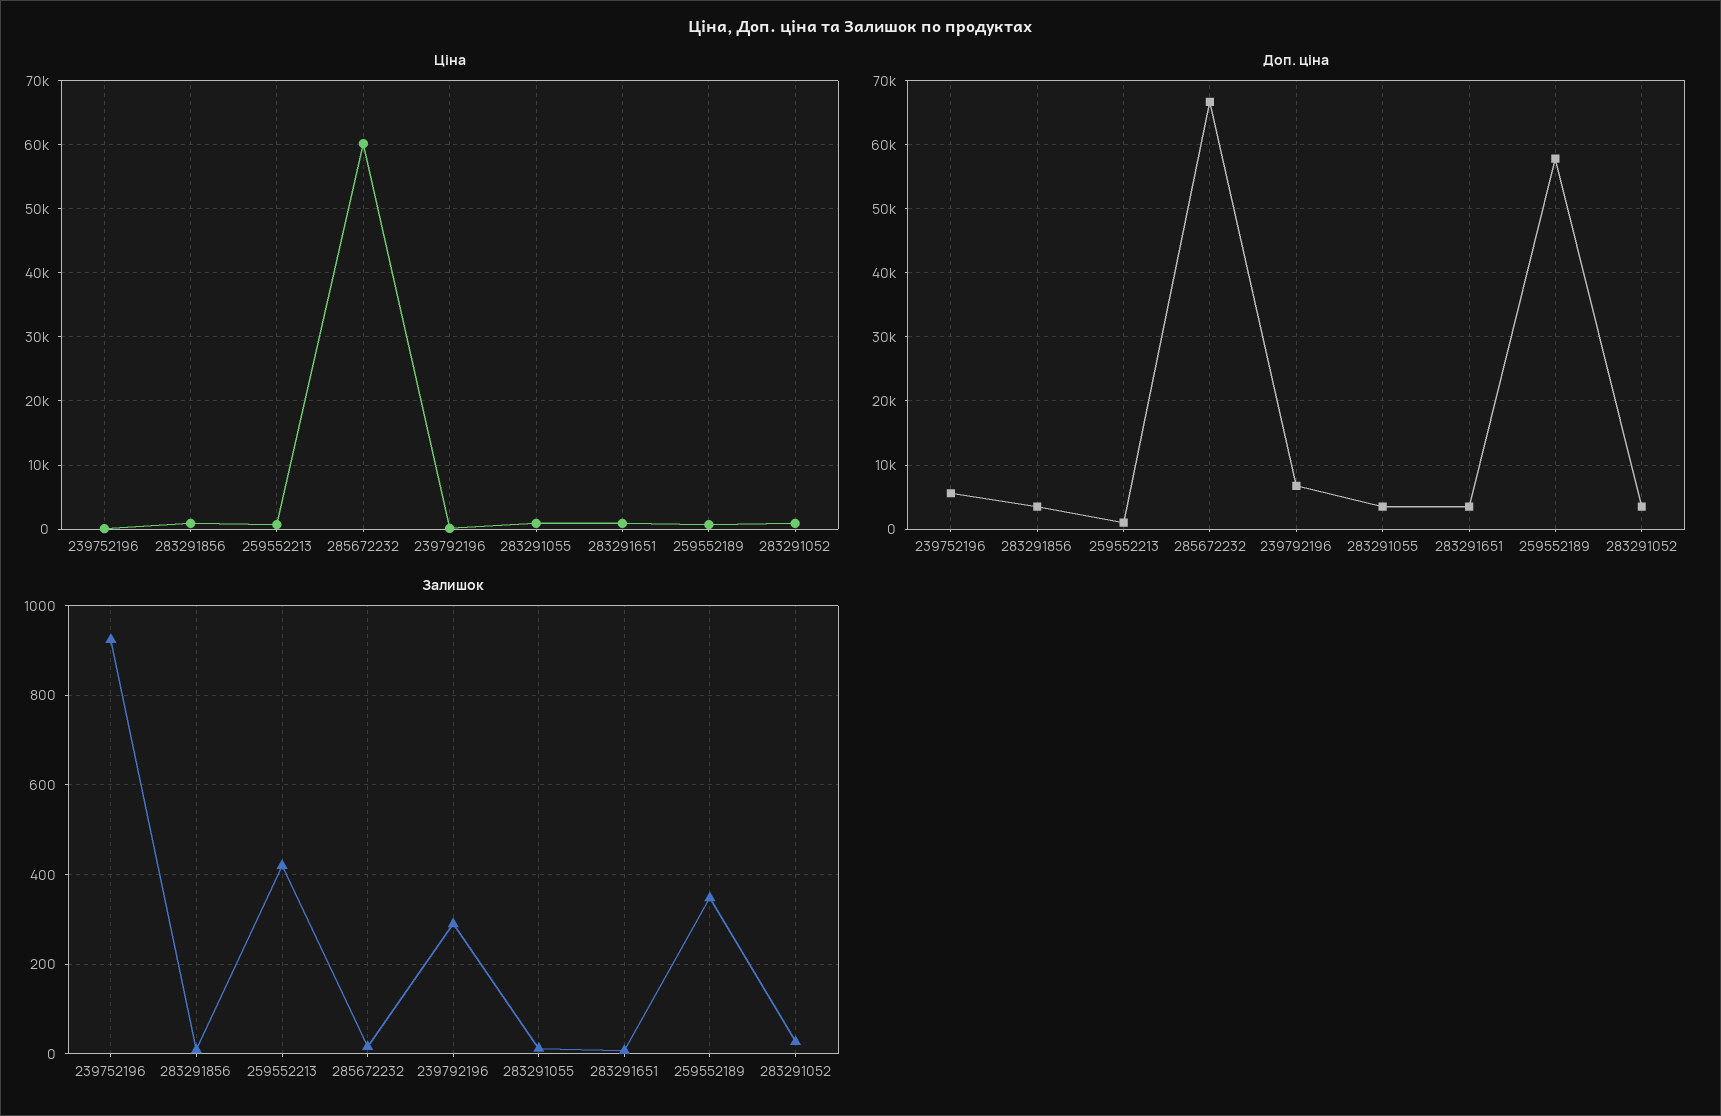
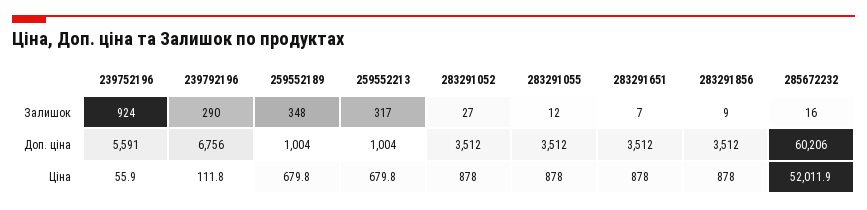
Ціна, 285672232: 60000 -> 52011.9
Доп. ціна, 285672232: 67000 -> 60206
Доп. ціна, 259552189: 58000 -> 1004
Залишок, 259552213: 420 -> 317

